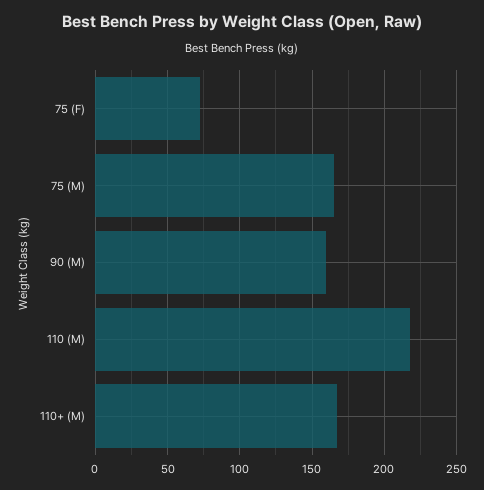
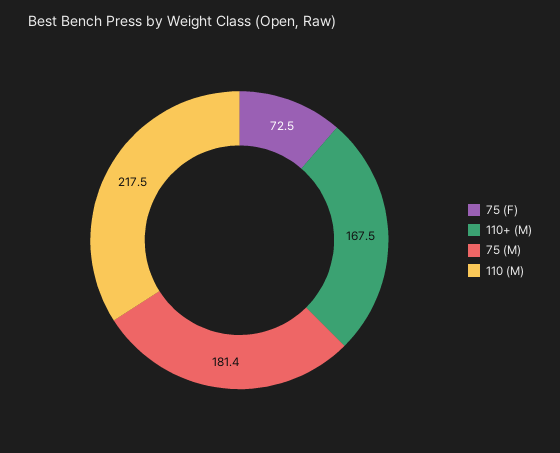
75 (M): 165 -> 181.4
90 (M): 160 -> none

